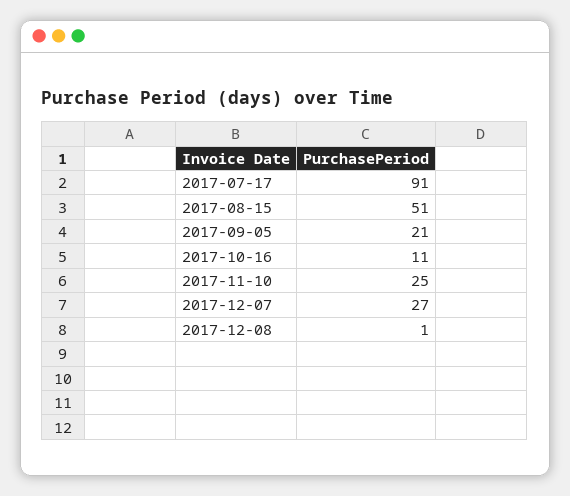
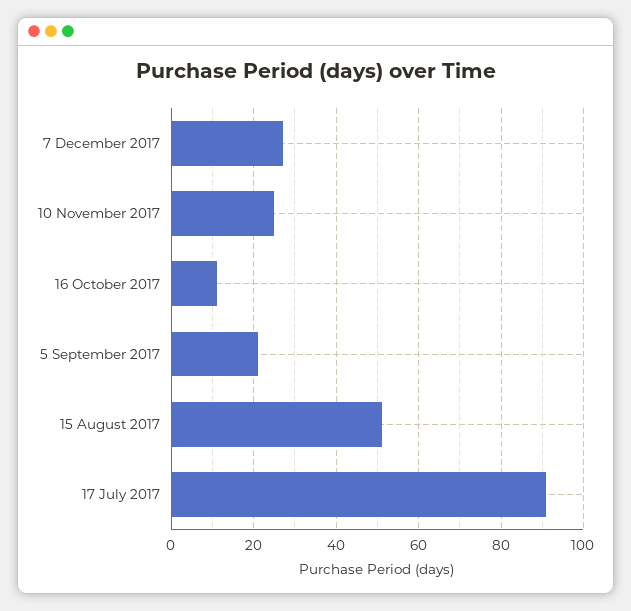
2017-12-08: 1 -> none

